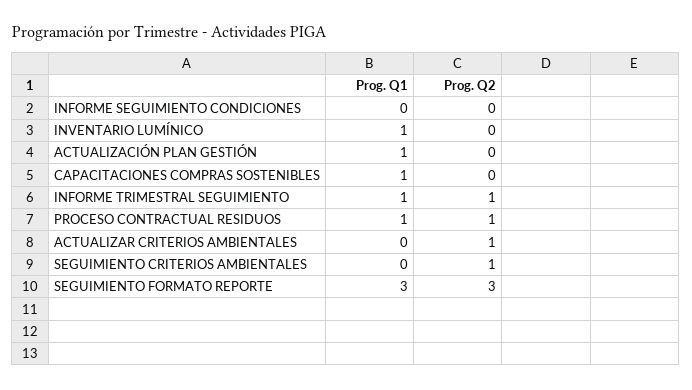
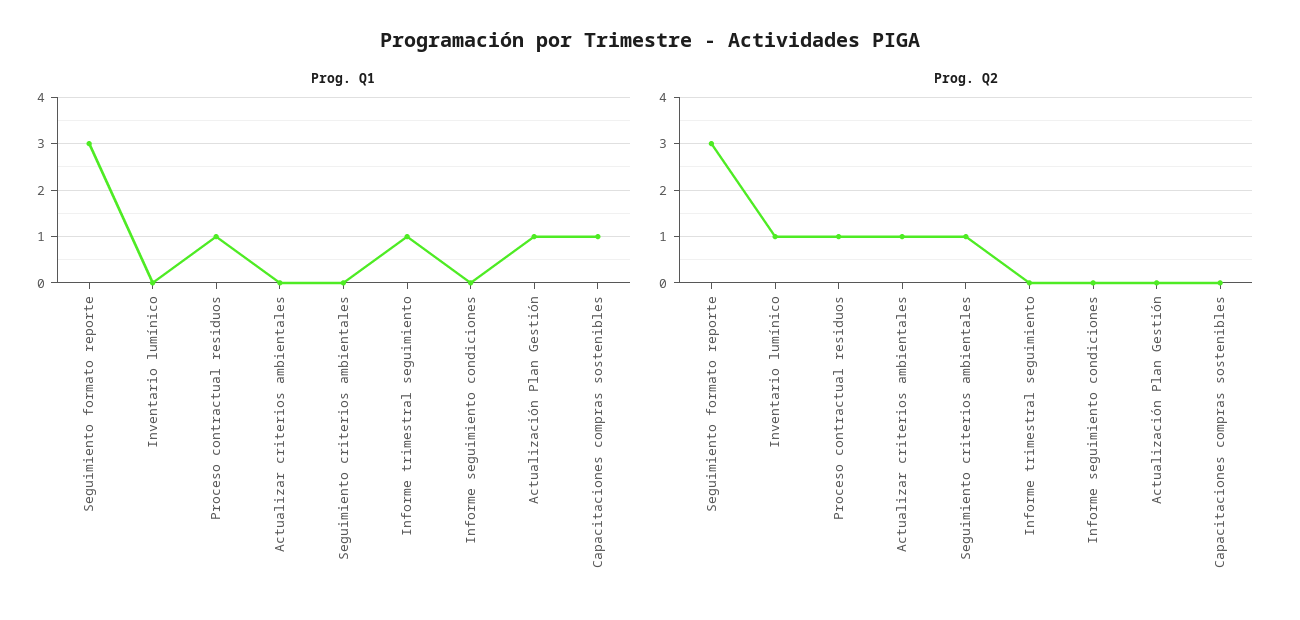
Prog. Q1, INVENTARIO LUMÍNICO: 1 -> 0
Prog. Q2, INVENTARIO LUMÍNICO: 0 -> 1
Prog. Q2, INFORME TRIMESTRAL SEGUIMIENTO: 1 -> 0

